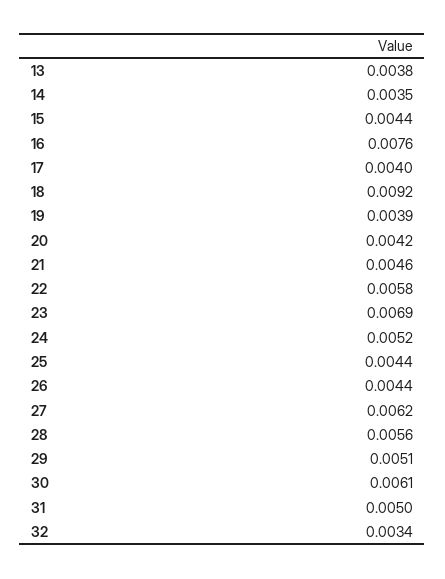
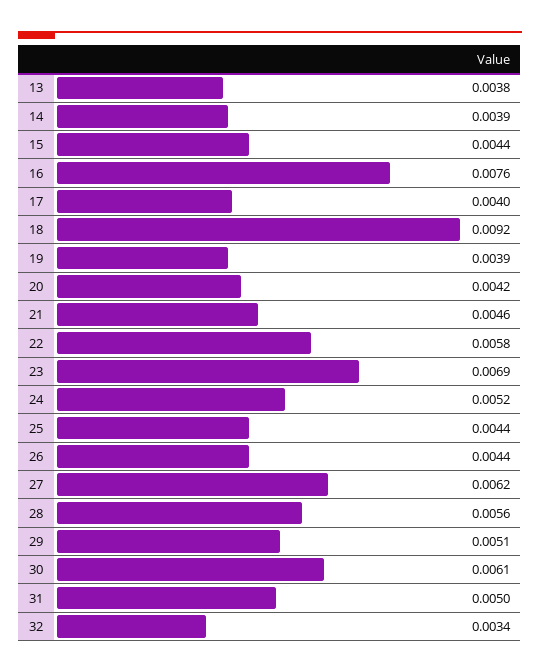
14: 0.0035 -> 0.0039

